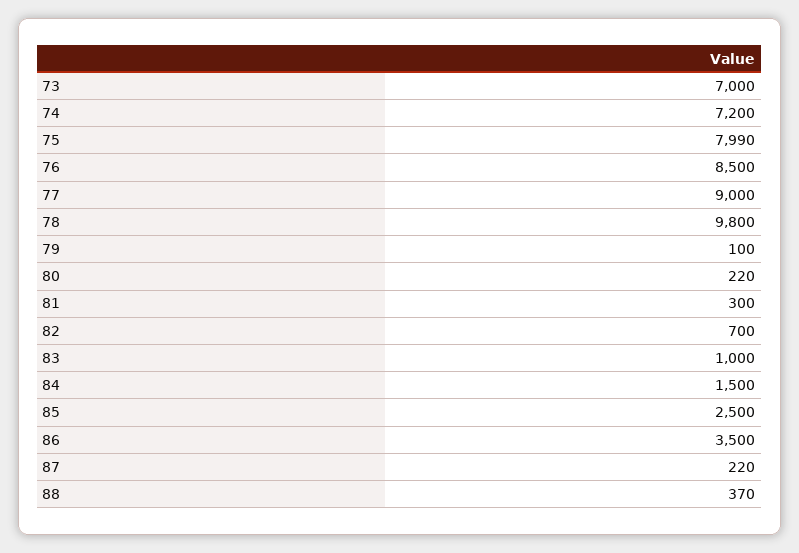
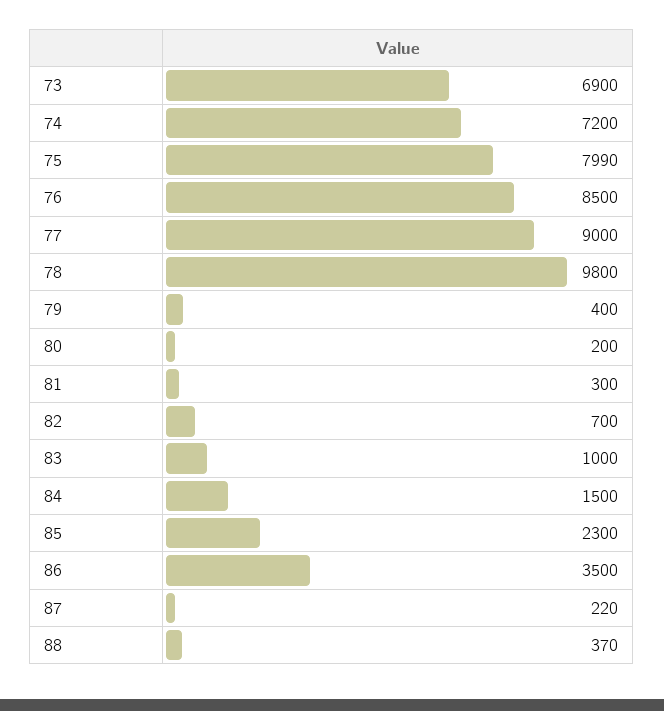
73: 7000 -> 6900
79: 100 -> 400
80: 220 -> 200
85: 2500 -> 2300

